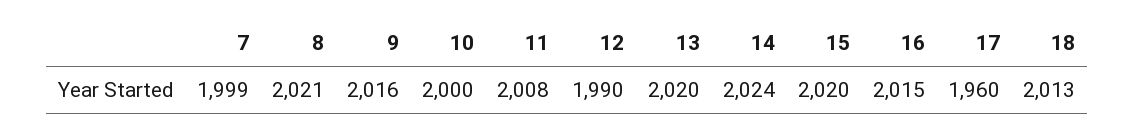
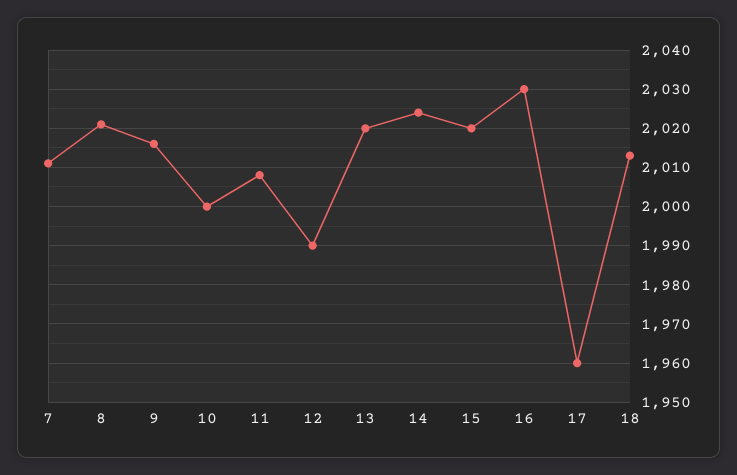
7: 1999 -> 2010
16: 2015 -> 2030

